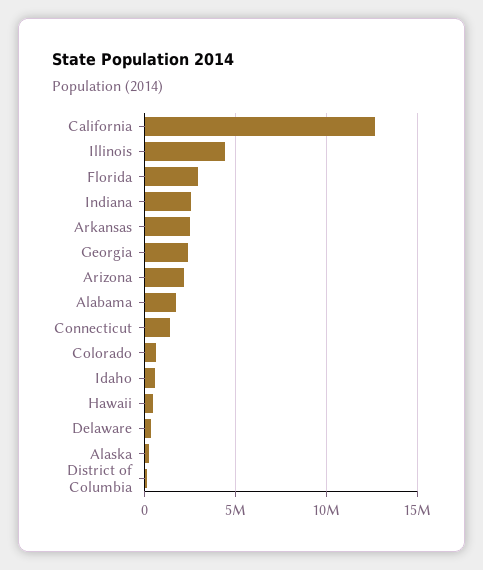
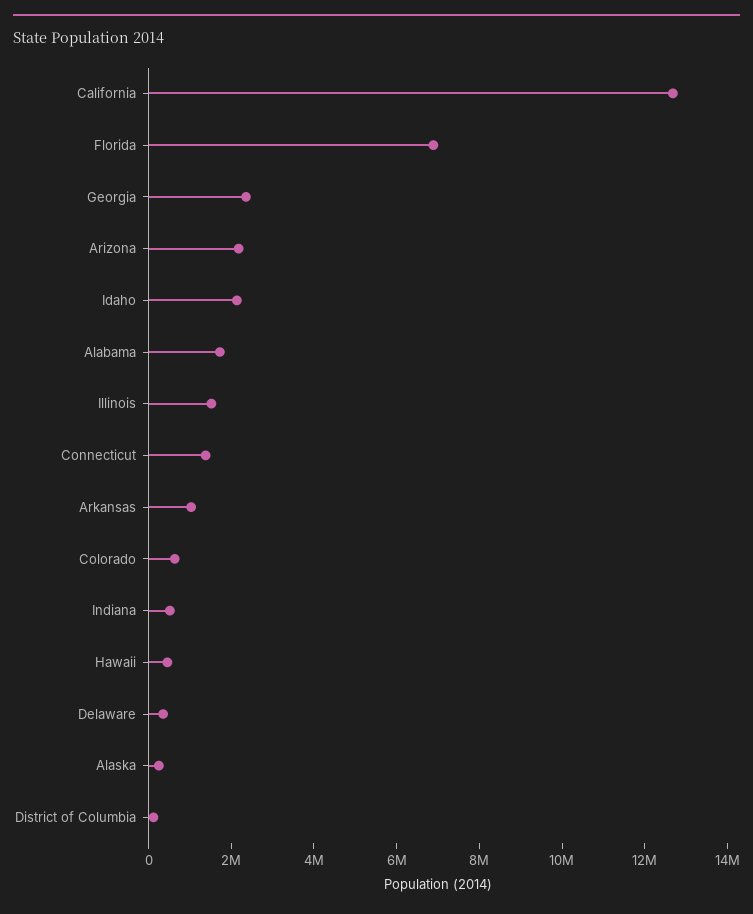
Illinois: 4500000 -> 1500000
Florida: 3000000 -> 7000000
Indiana: 2500000 -> 500000
Arkansas: 2500000 -> 1000000
Idaho: 500000 -> 2000000

